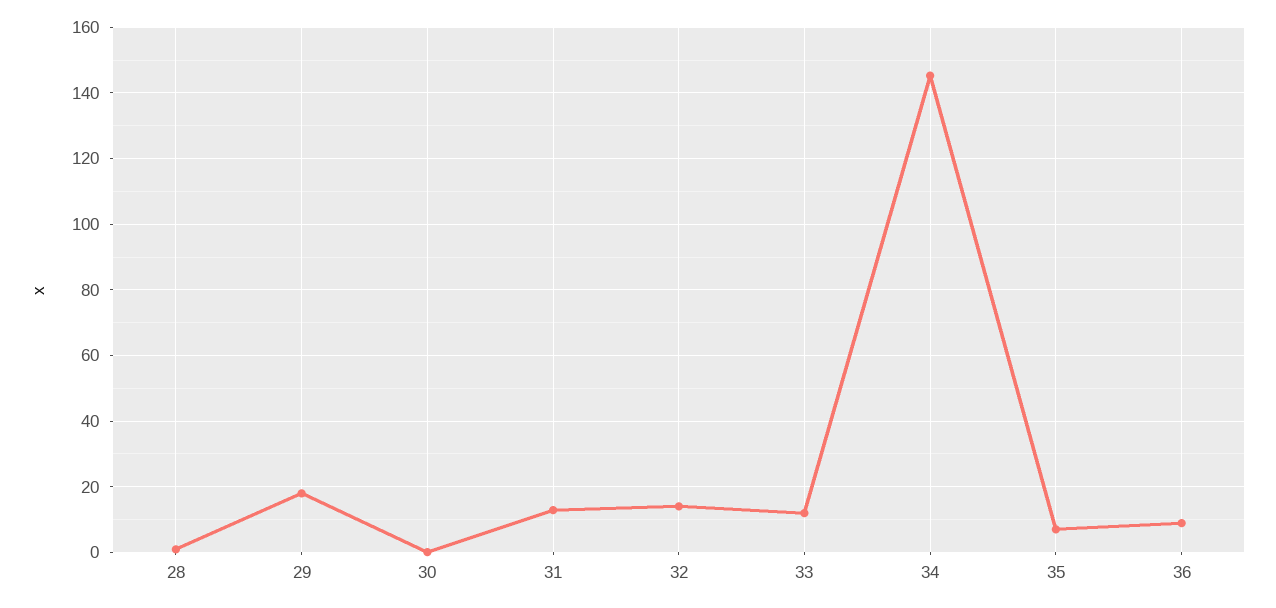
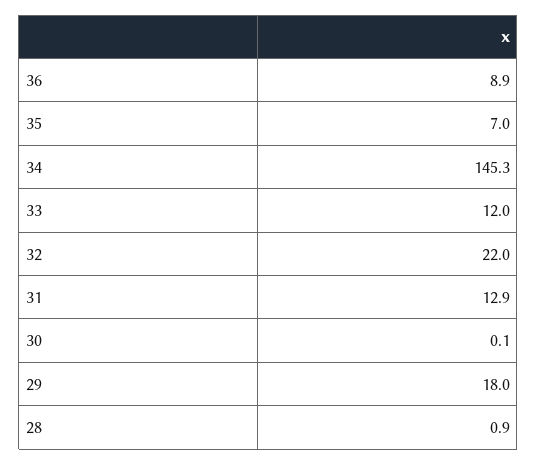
32: 14 -> 22

